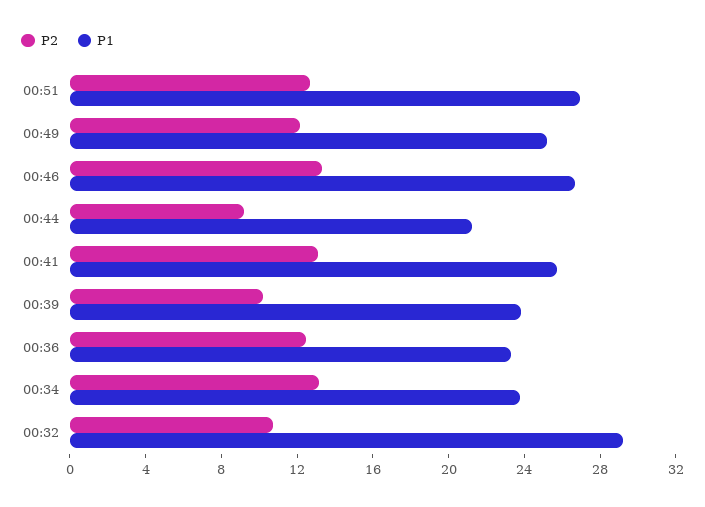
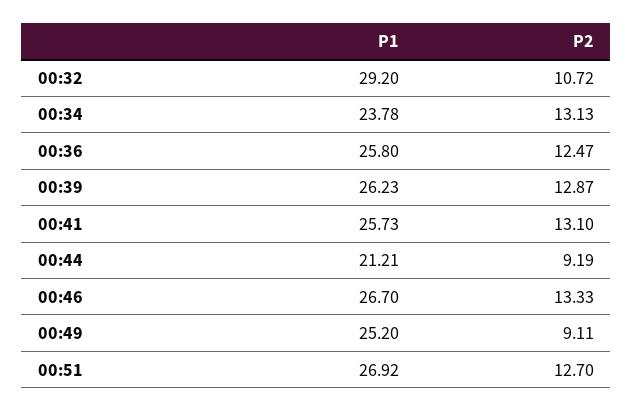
P2, 00:49: 12 -> 9.11
P2, 00:39: 10 -> 12.87
P1, 00:39: 24 -> 26.23
P1, 00:36: 23 -> 25.8

